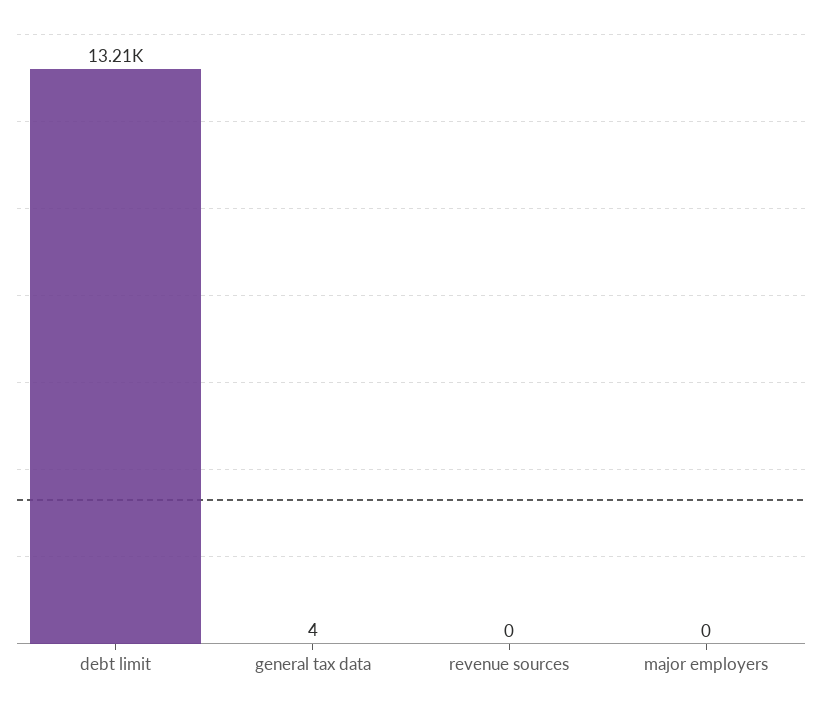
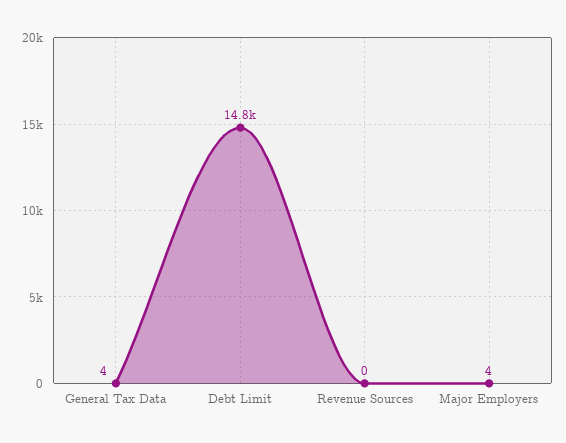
debt limit: 13210 -> 14800
major employers: 0 -> 4

